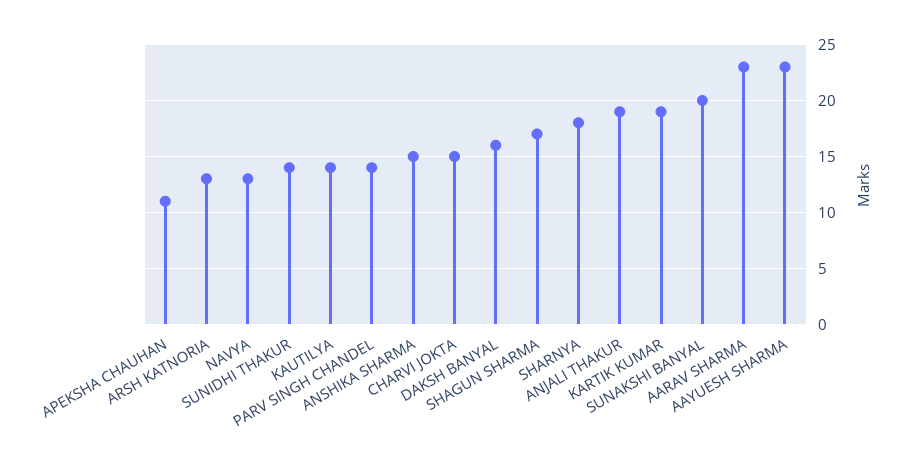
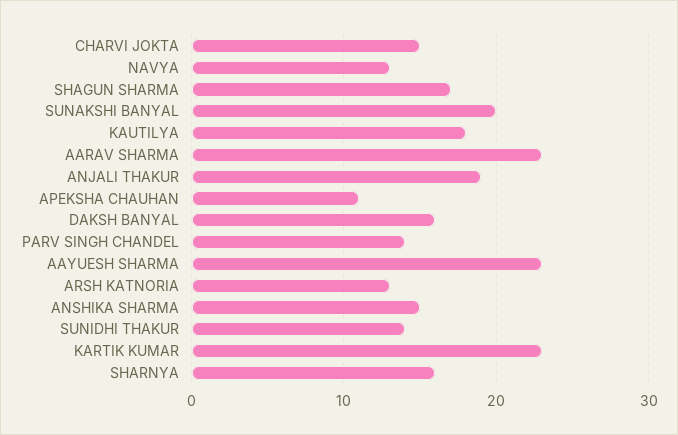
KAUTILYA: 14 -> 18
SHARNYA: 18 -> 16
KARTIK KUMAR: 19 -> 23

